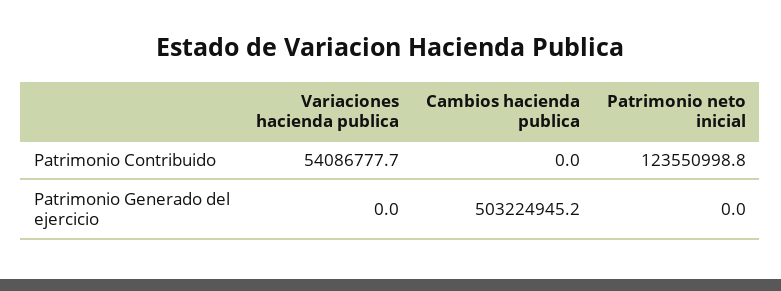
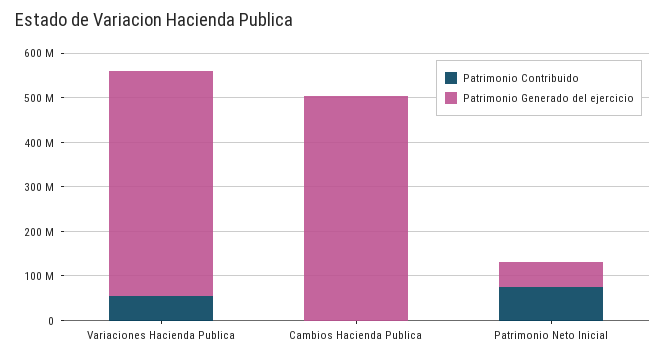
Patrimonio Contribuido, Patrimonio neto inicial: 123550998.8 -> 80000000
Patrimonio Generado del ejercicio, Variaciones hacienda publica: 0 -> 500000000
Patrimonio Generado del ejercicio, Patrimonio neto inicial: 0 -> 60000000

